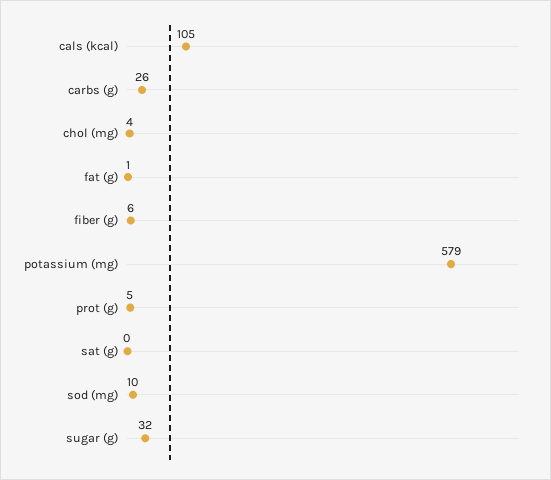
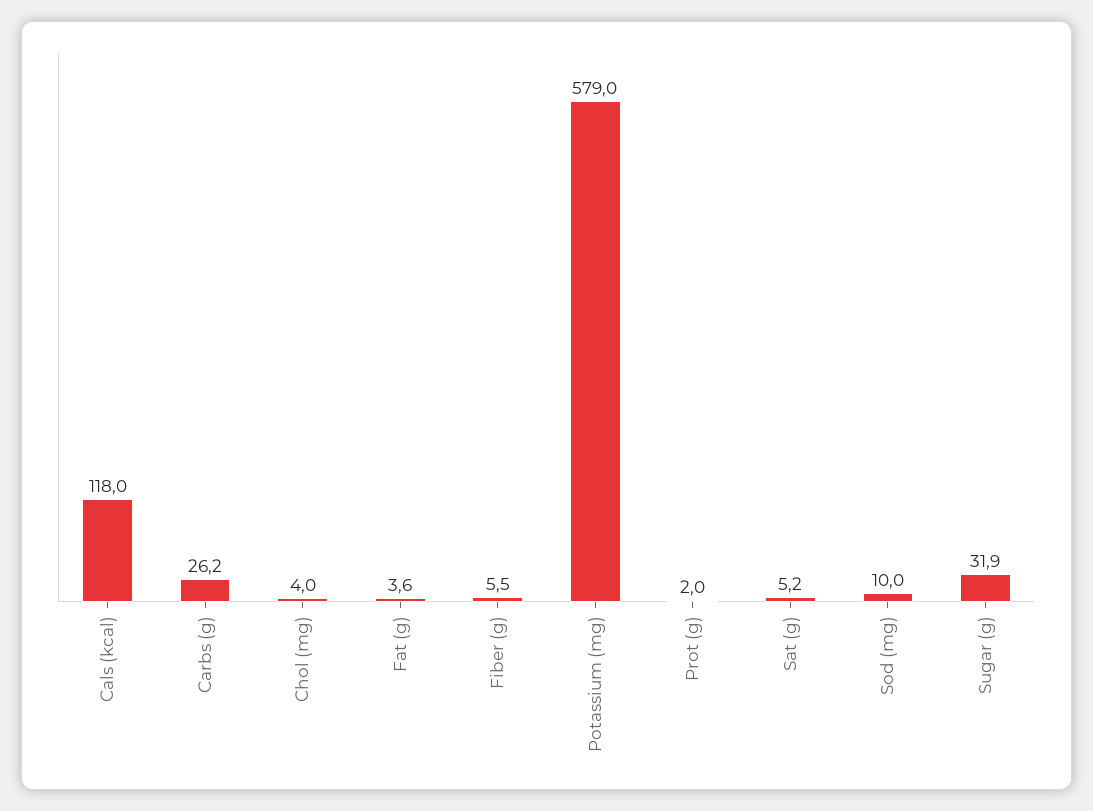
cals (kcal): 105 -> 118
fat (g): 1 -> 3.6
prot (g): 5 -> 2
sat (g): 0 -> 5.2

